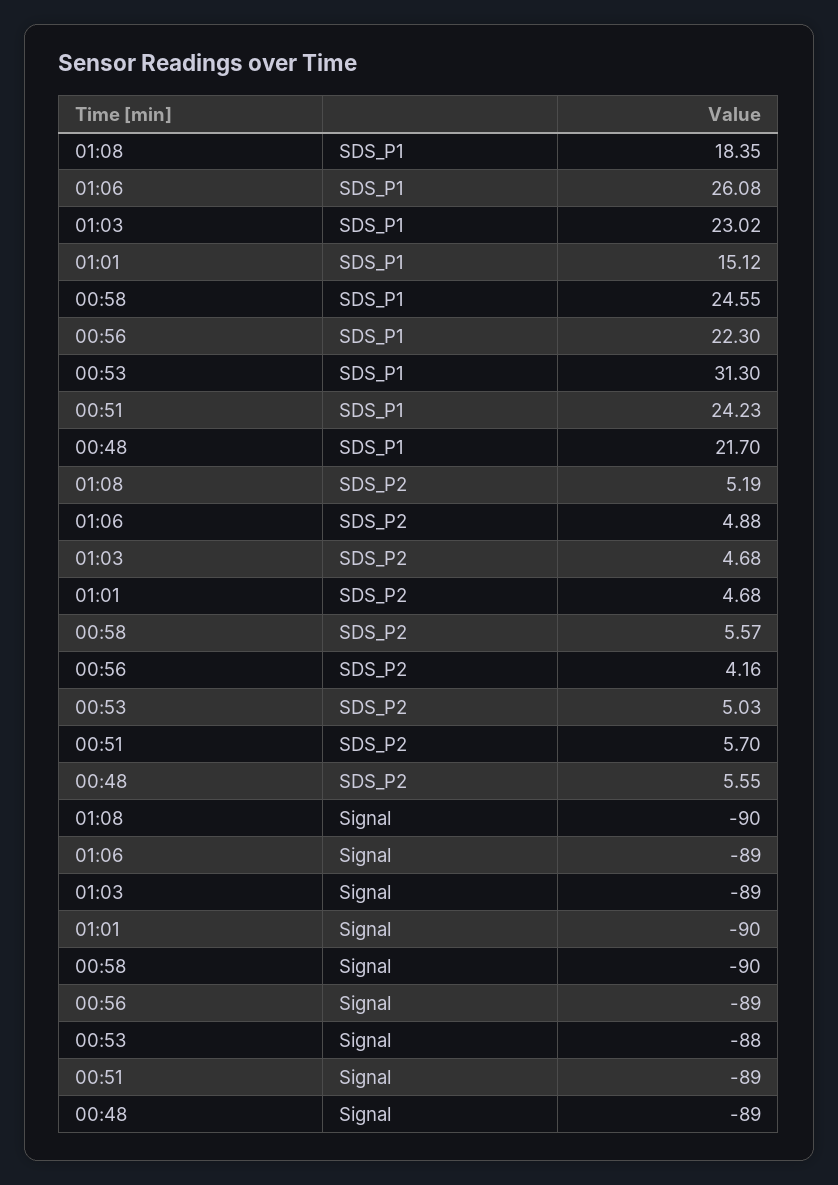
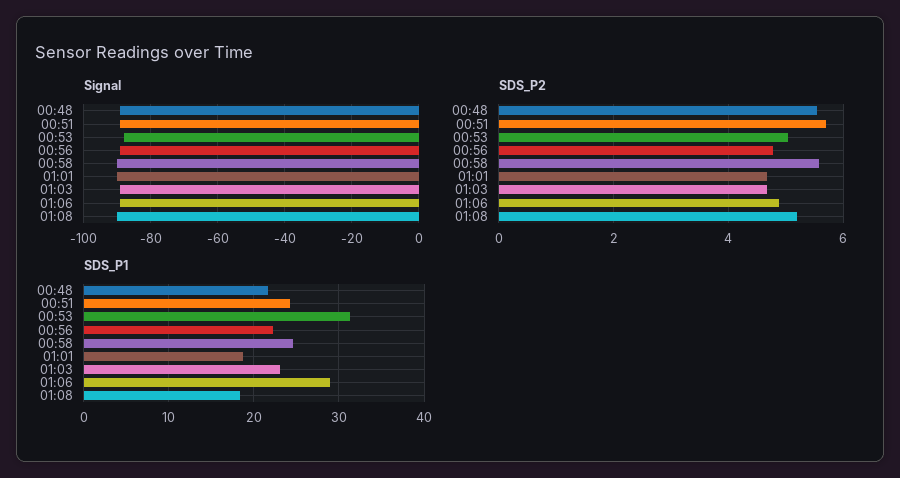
SDS_P1, 01:06: 26.08 -> 29
SDS_P1, 01:01: 15.12 -> 19
SDS_P2, 00:56: 4.16 -> 4.8

